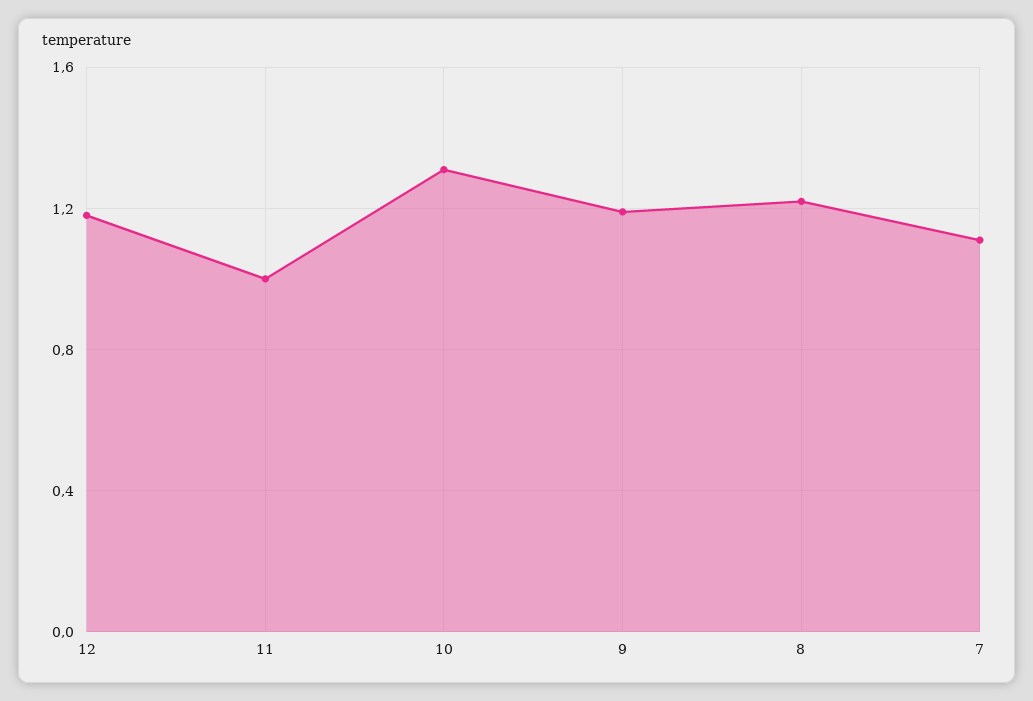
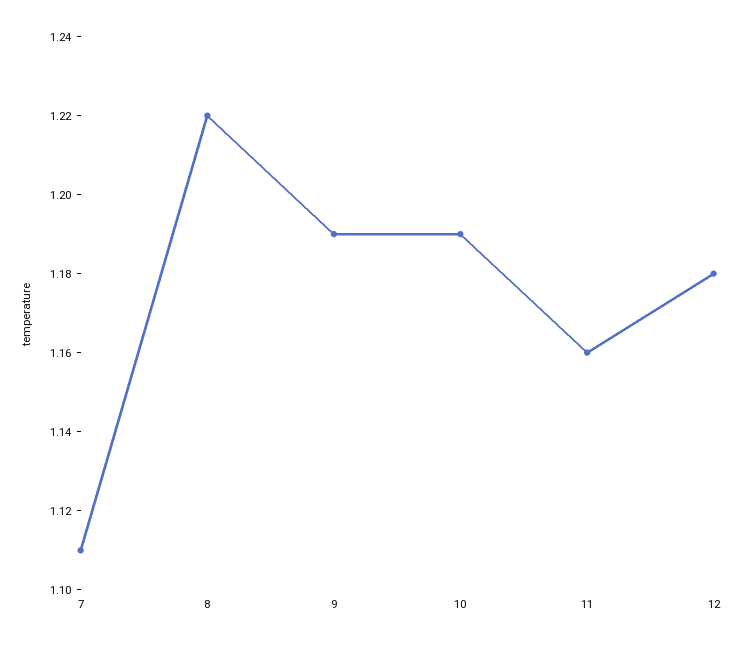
11: 1 -> 1.16
10: 1.3 -> 1.19

